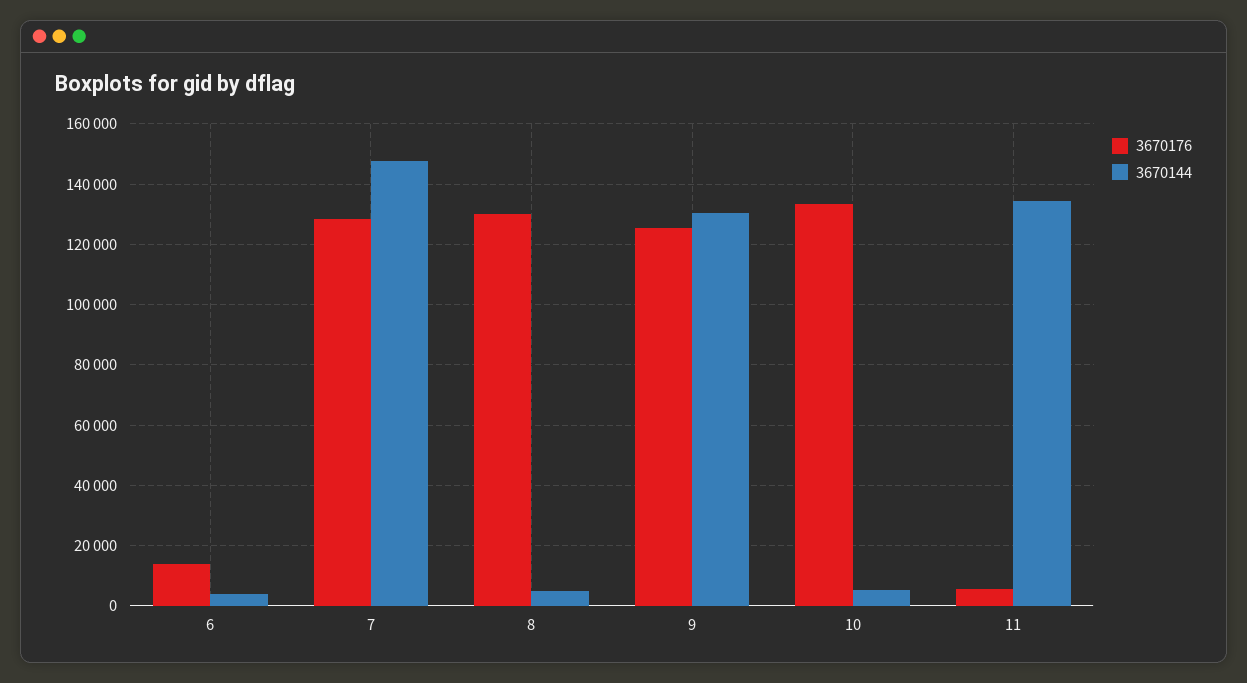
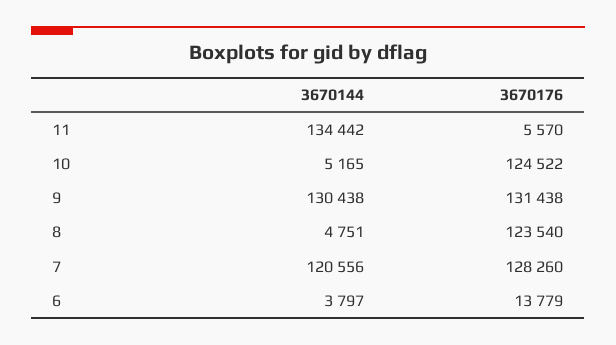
3670144, 7: 148000 -> 120556
3670176, 8: 130000 -> 123540
3670176, 9: 126000 -> 131438
3670176, 10: 134000 -> 124522

